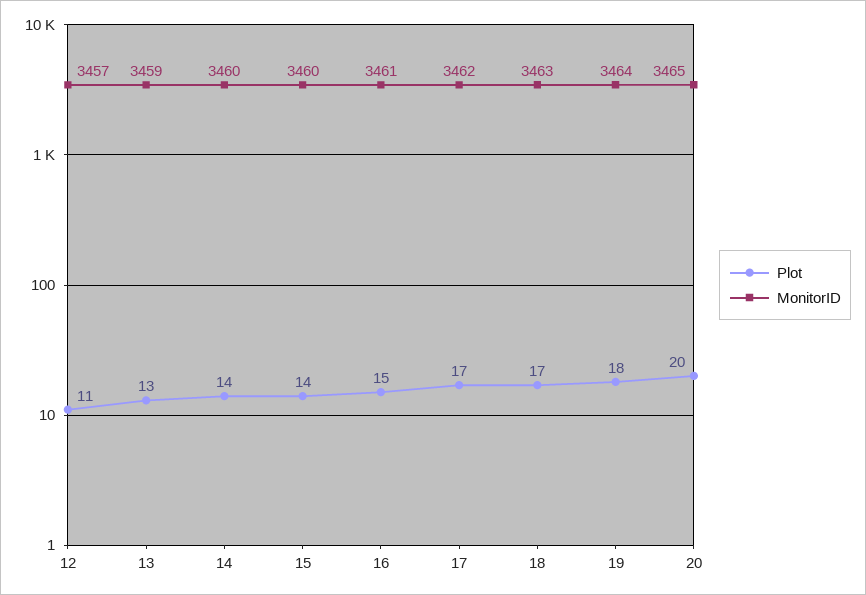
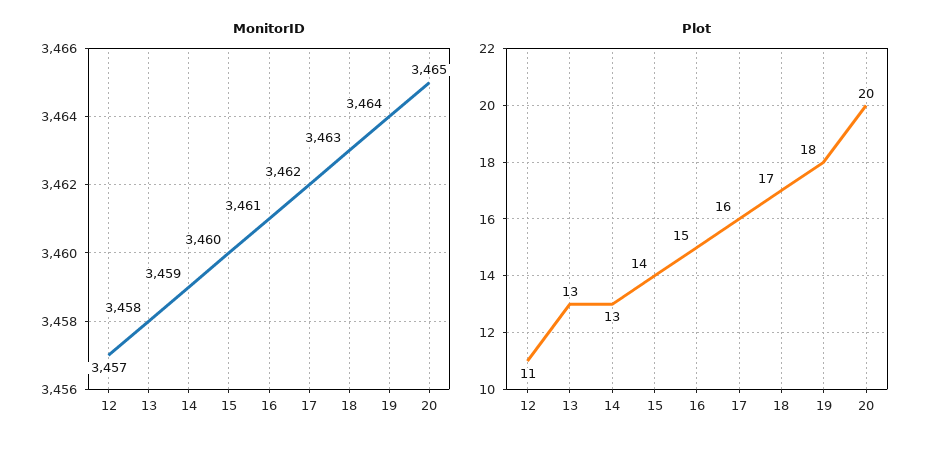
MonitorID, 13: 3459 -> 3458
Plot, 14: 14 -> 13
MonitorID, 14: 3460 -> 3459
Plot, 17: 17 -> 16

